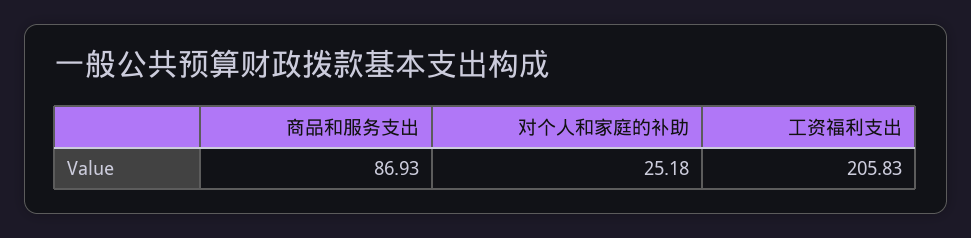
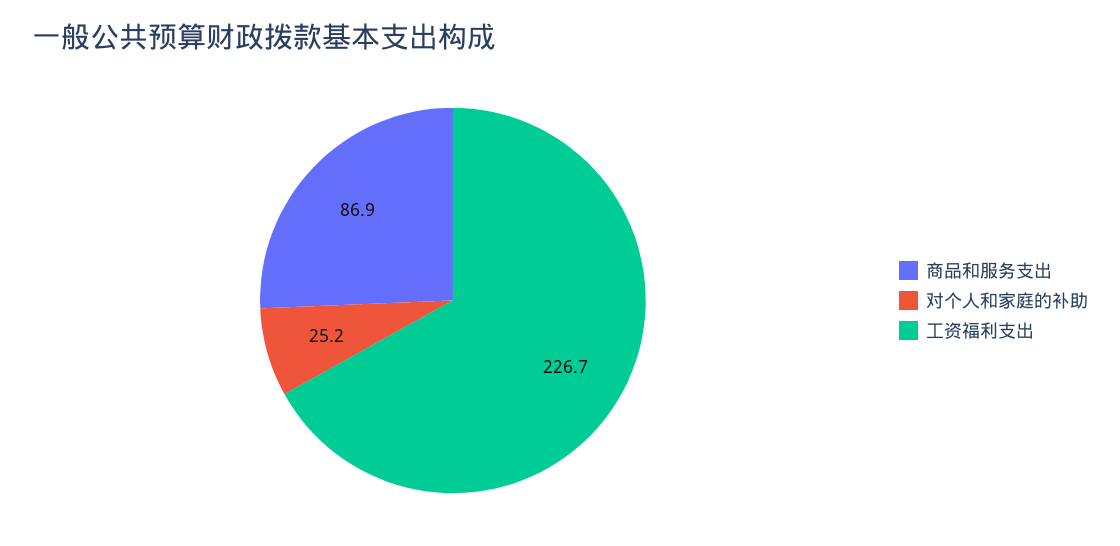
工资福利支出: 205.83 -> 226.7

